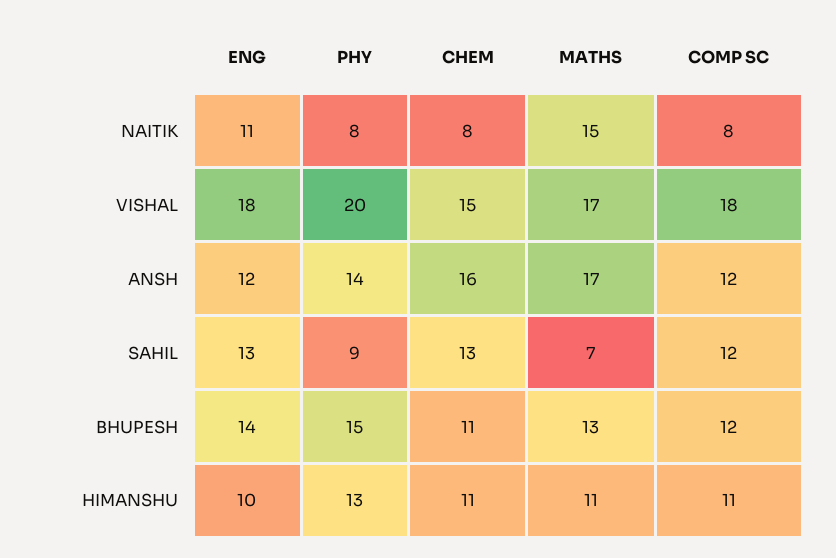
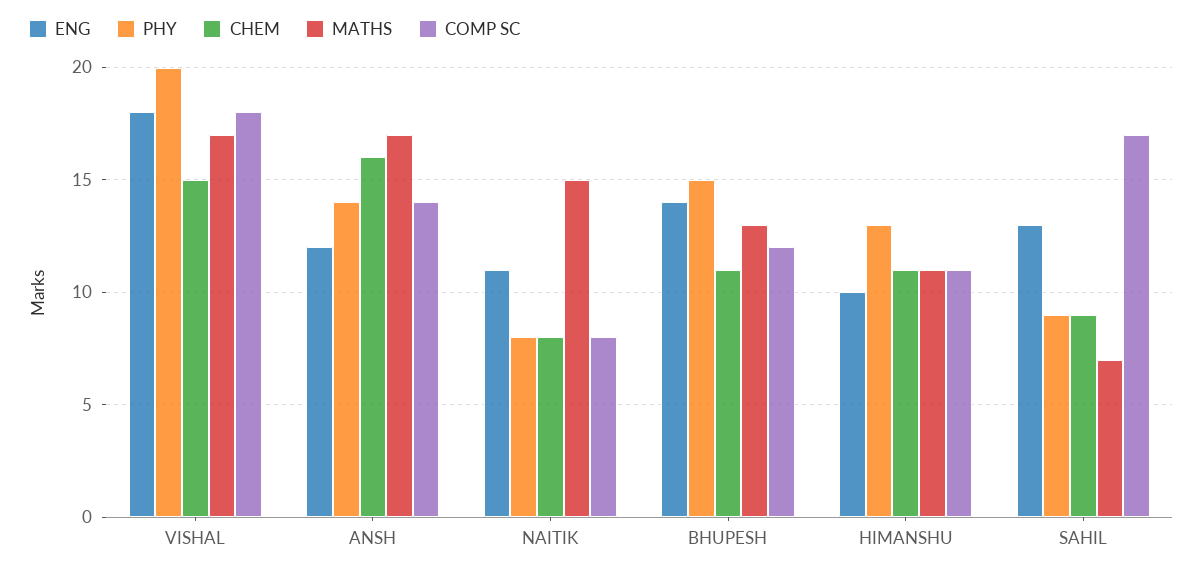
COMP SC, ANSH: 12 -> 14
CHEM, SAHIL: 13 -> 9
COMP SC, SAHIL: 12 -> 17

